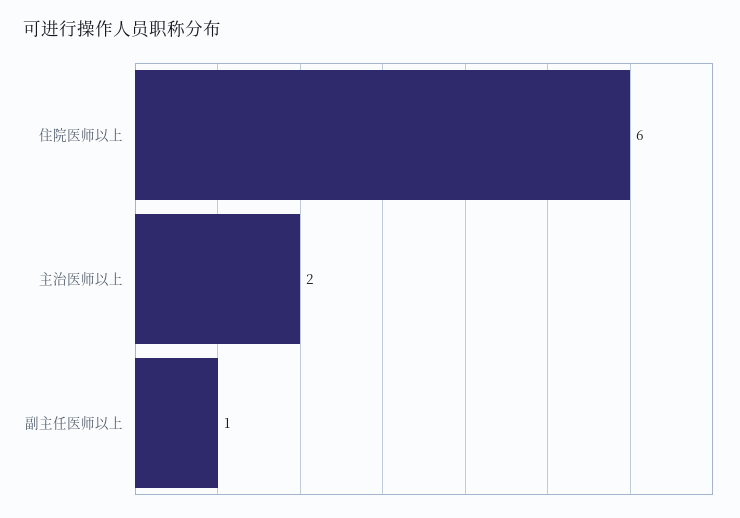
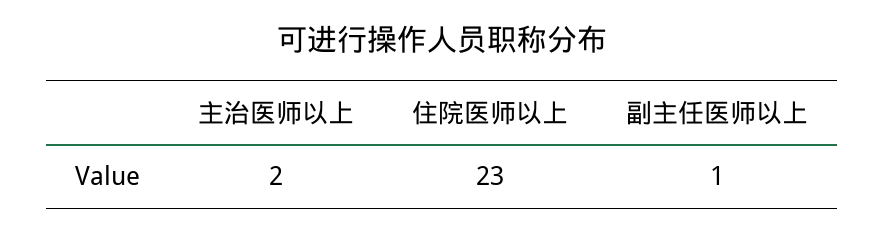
住院医师以上: 6 -> 23

